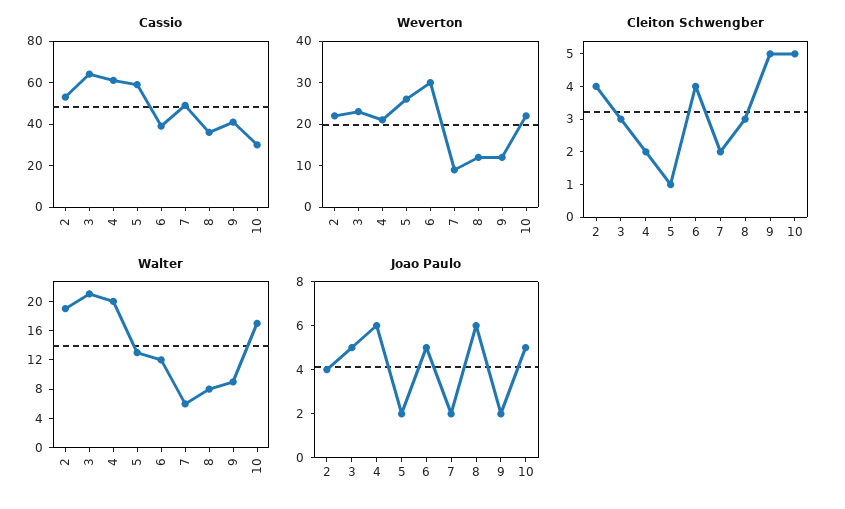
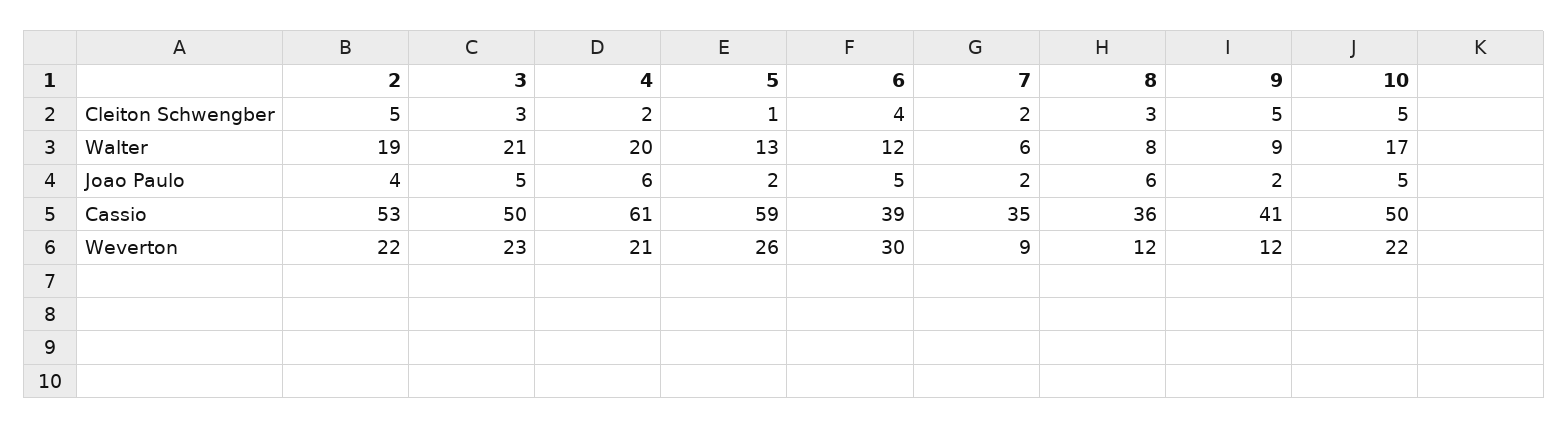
Cassio, 3: 65 -> 50
Cassio, 7: 50 -> 35
Cassio, 10: 30 -> 50
Cleiton Schwengber, 2: 4 -> 5

